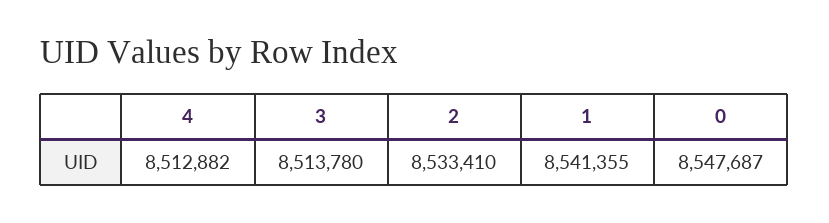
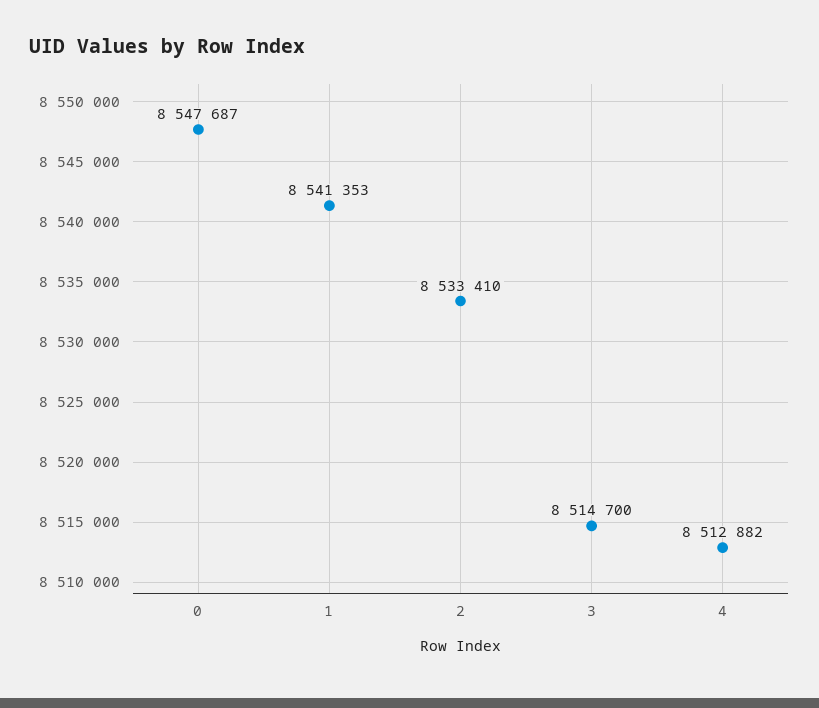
3: 8513780 -> 8514700
1: 8541355 -> 8541353

